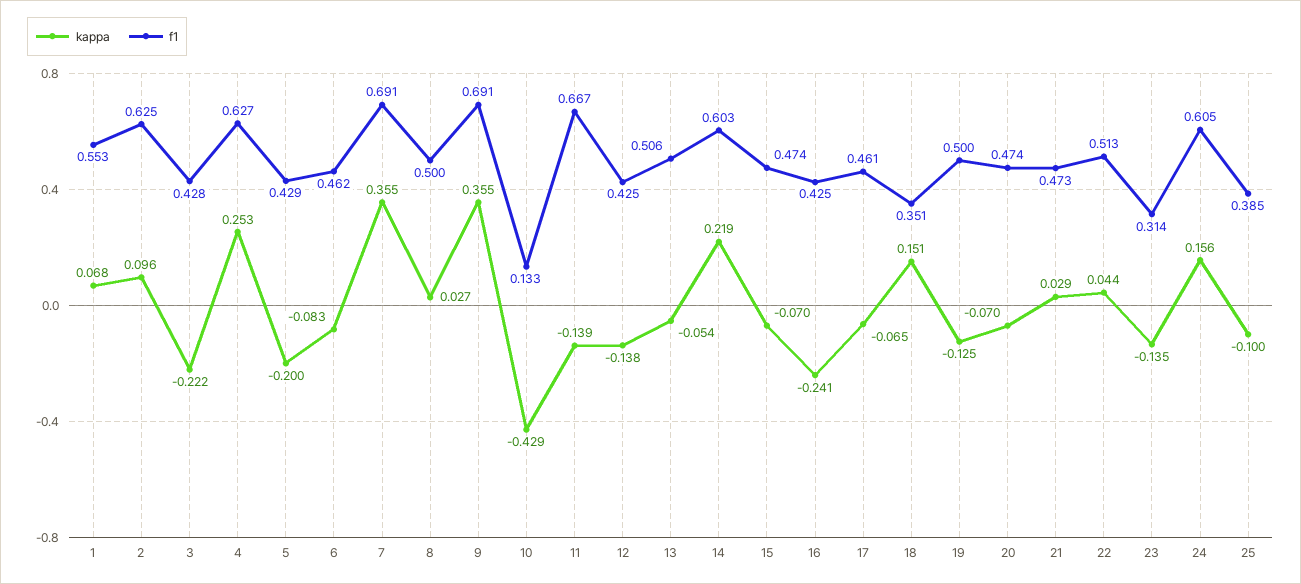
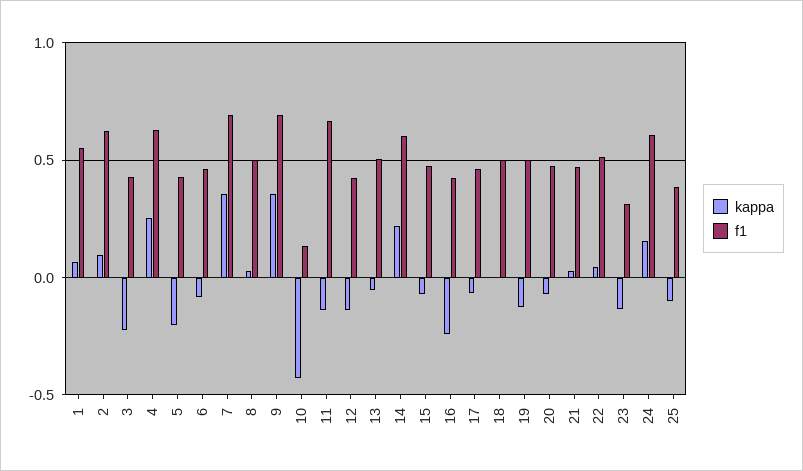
kappa, 18: 0.151 -> 0
f1, 18: 0.351 -> 0.5

